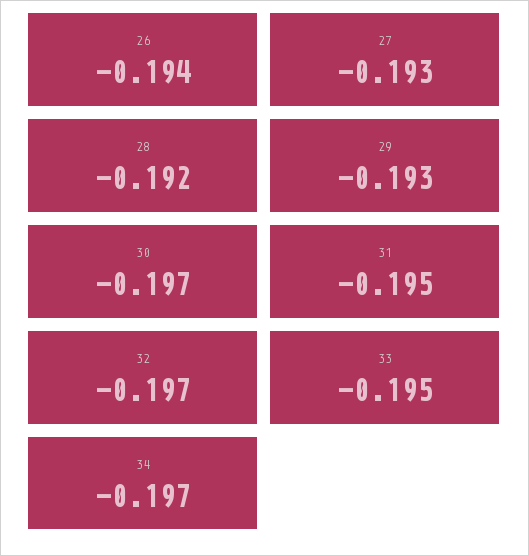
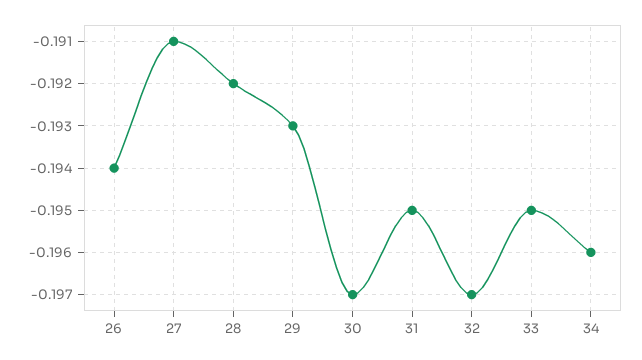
27: -0.193 -> -0.191
34: -0.197 -> -0.196

